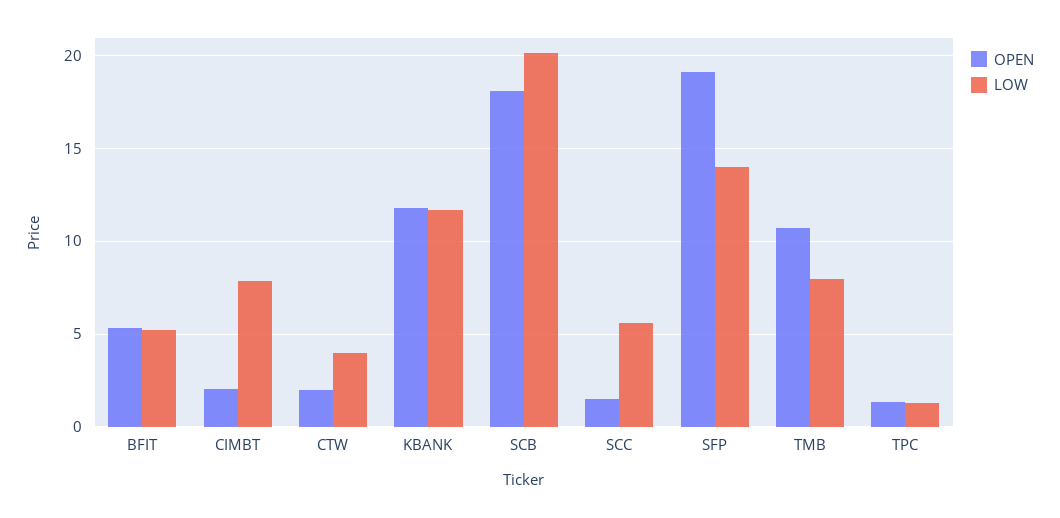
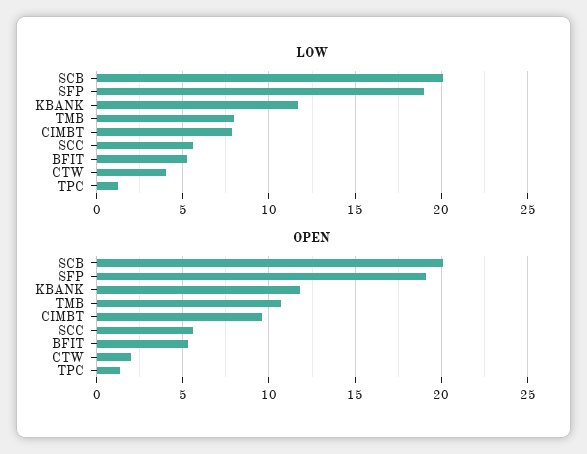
OPEN, CIMBT: 2 -> 9.5
OPEN, SCB: 18 -> 20
OPEN, SCC: 1.5 -> 5.5
LOW, SFP: 14 -> 19

